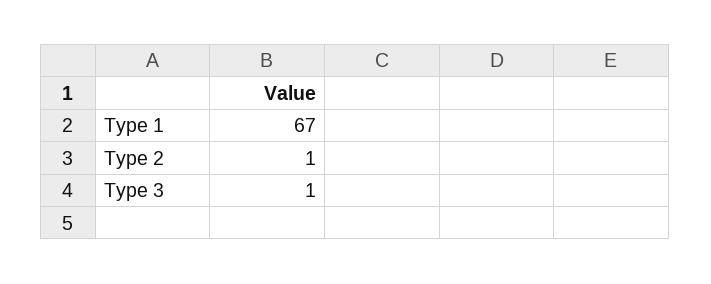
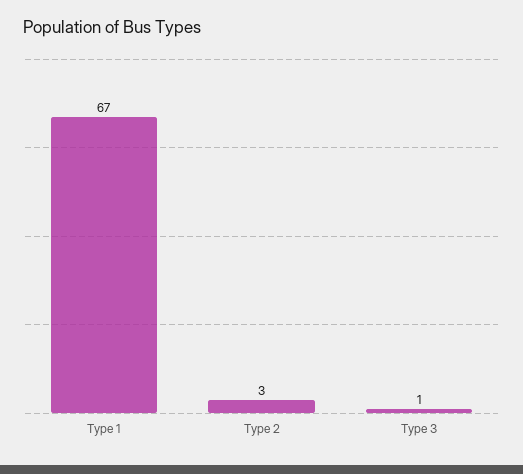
Type 2: 1 -> 3

